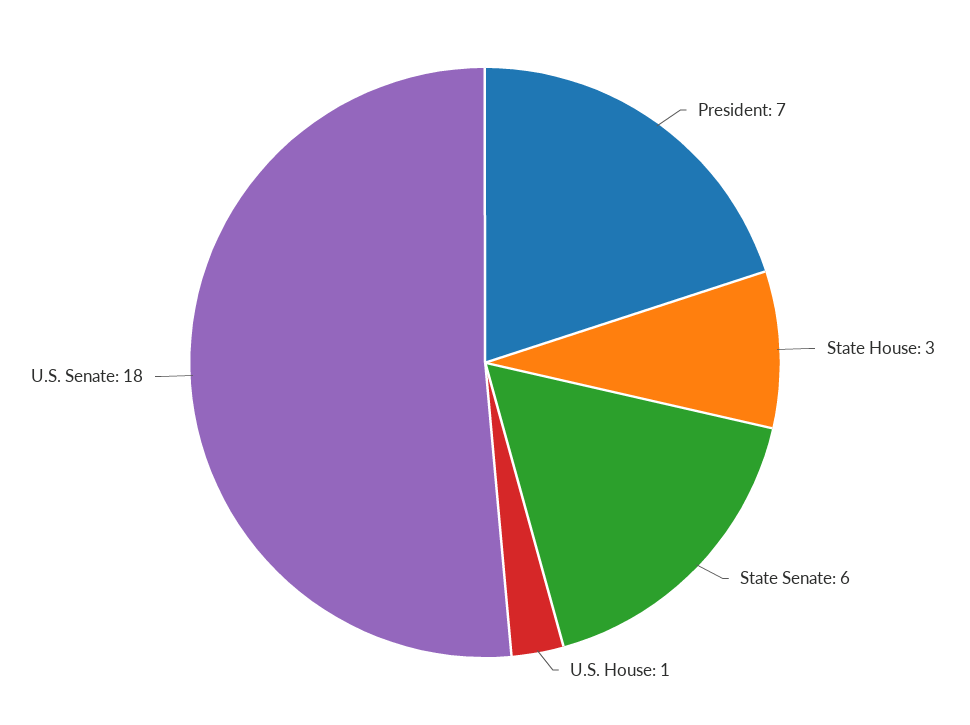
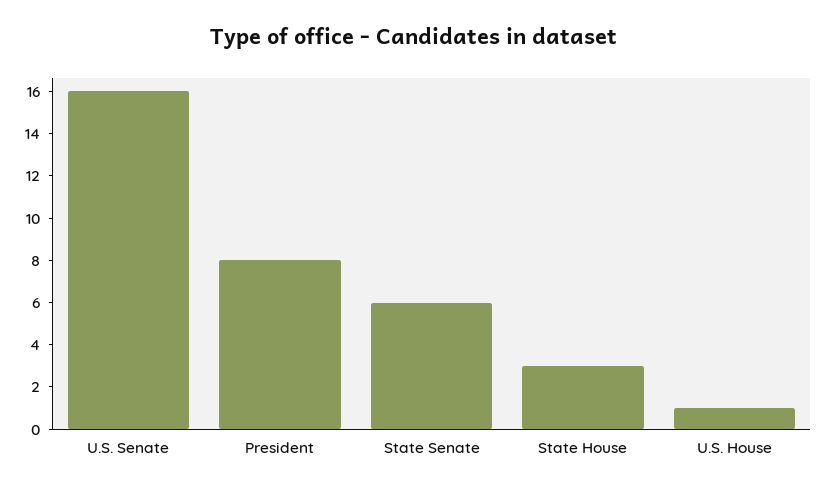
President: 7 -> 8
U.S. Senate: 18 -> 16

